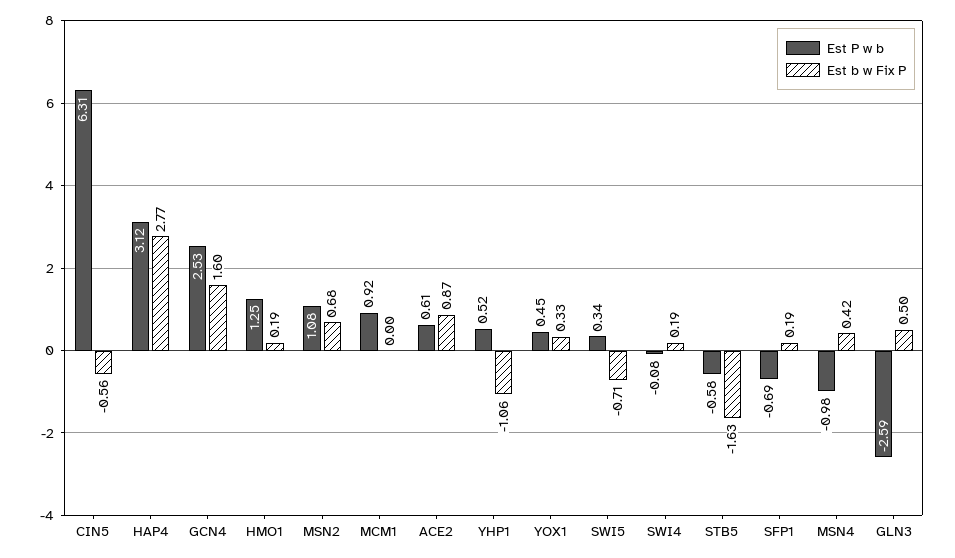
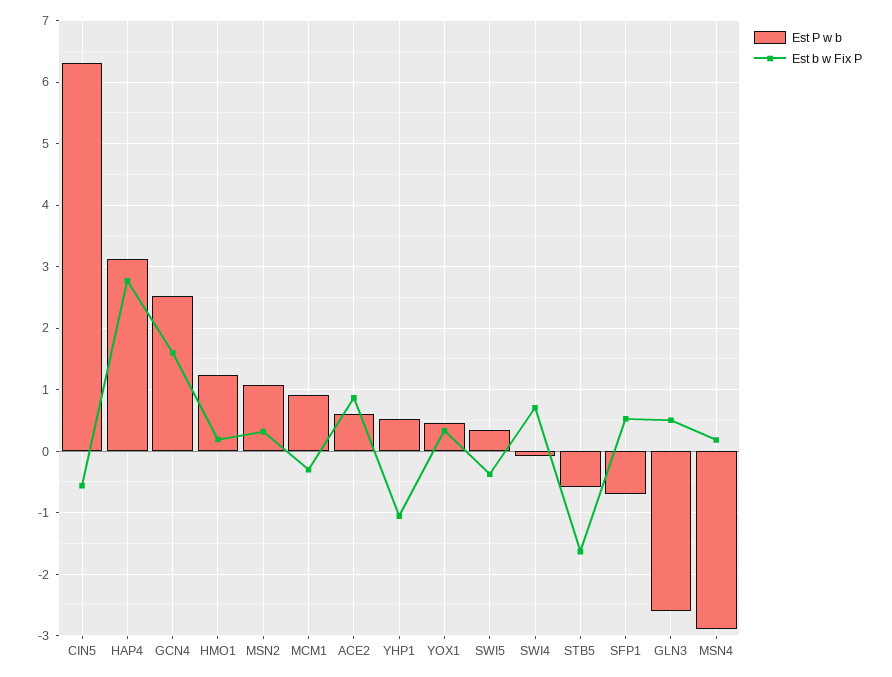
Est b w Fix P, MSN2: 0.68 -> 0.3
Est b w Fix P, MCM1: 0 -> -0.3
Est b w Fix P, SWI5: -0.71 -> -0.4
Est b w Fix P, SWI4: 0.19 -> 0.7
Est b w Fix P, SFP1: 0.19 -> 0.5
Est P w b, MSN4: -0.98 -> -2.9
Est b w Fix P, MSN4: 0.42 -> 0.2

